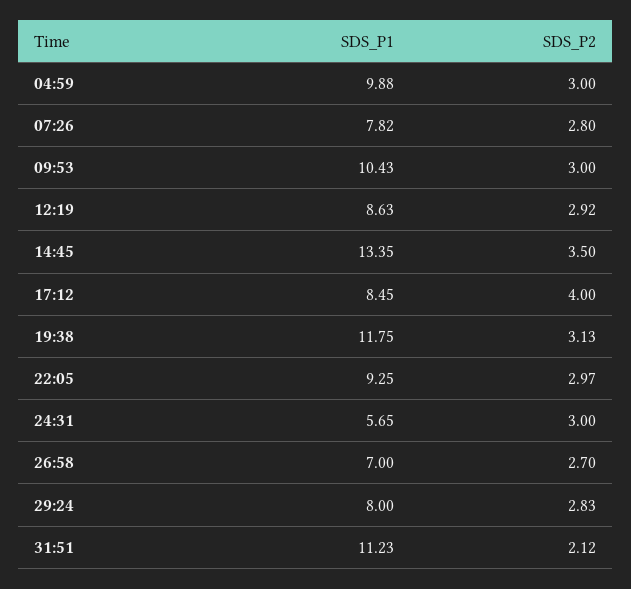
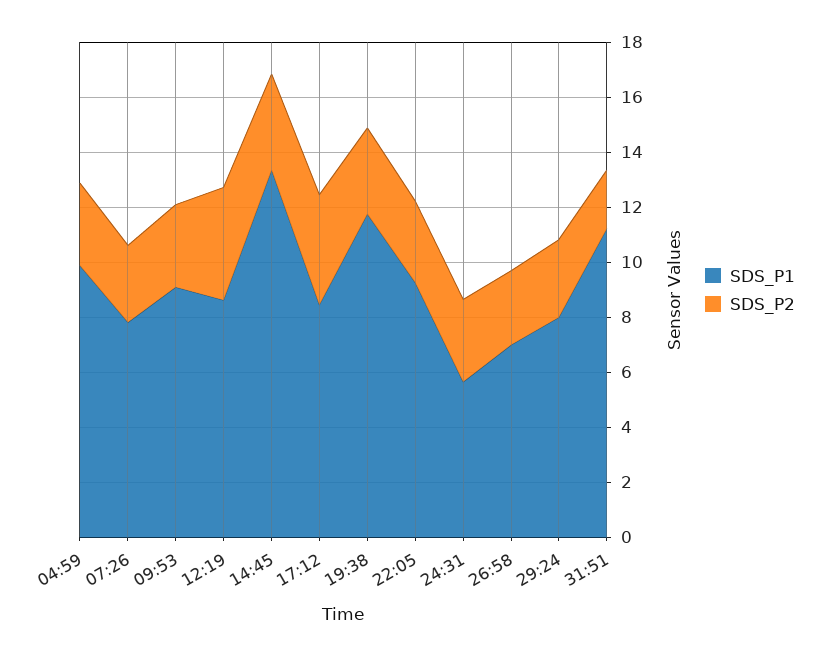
SDS_P1, 09:53: 10.43 -> 9
SDS_P2, 12:19: 2.92 -> 4

